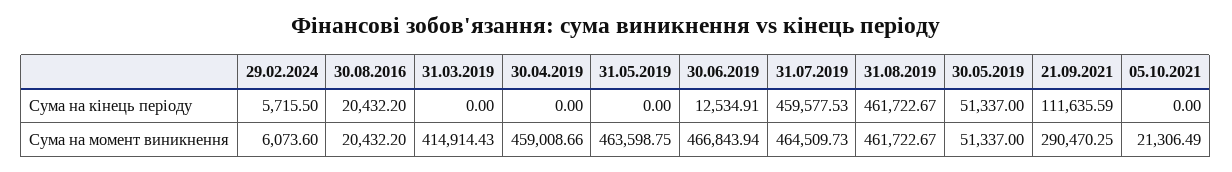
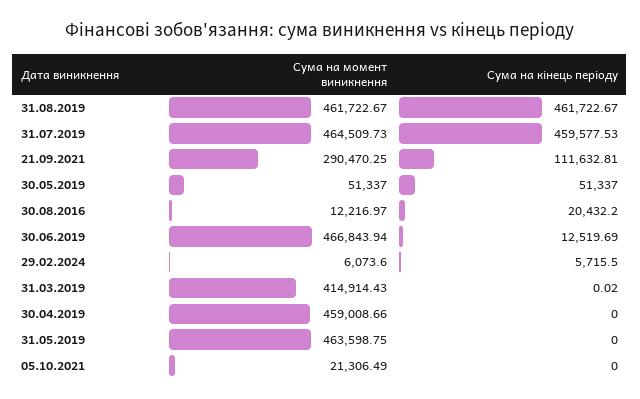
31.03.2019, Сума на кінець періоду: 0 -> 0.02
30.06.2019, Сума на кінець періоду: 12534.91 -> 12519.69
21.09.2021, Сума на кінець періоду: 111635.59 -> 111632.81
30.08.2016, Сума на момент виникнення: 20432.2 -> 12216.97

